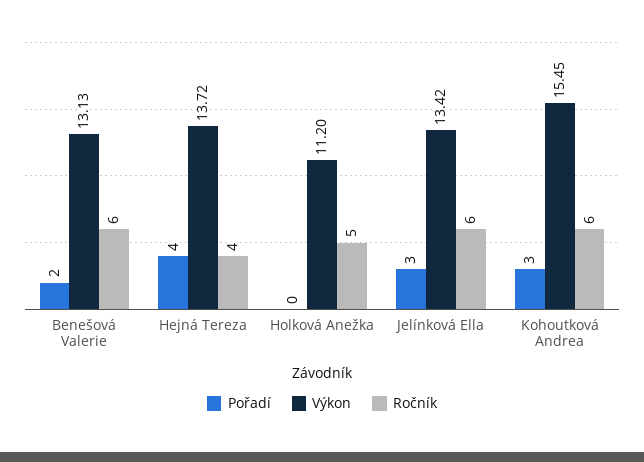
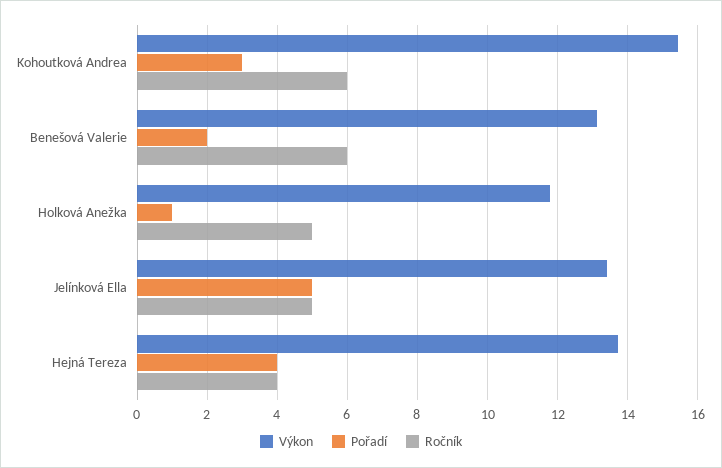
Pořadí, Holková Anežka: 0 -> 1
Výkon, Holková Anežka: 11.2 -> 11.8
Pořadí, Jelínková Ella: 3 -> 5
Ročník, Jelínková Ella: 6 -> 5

